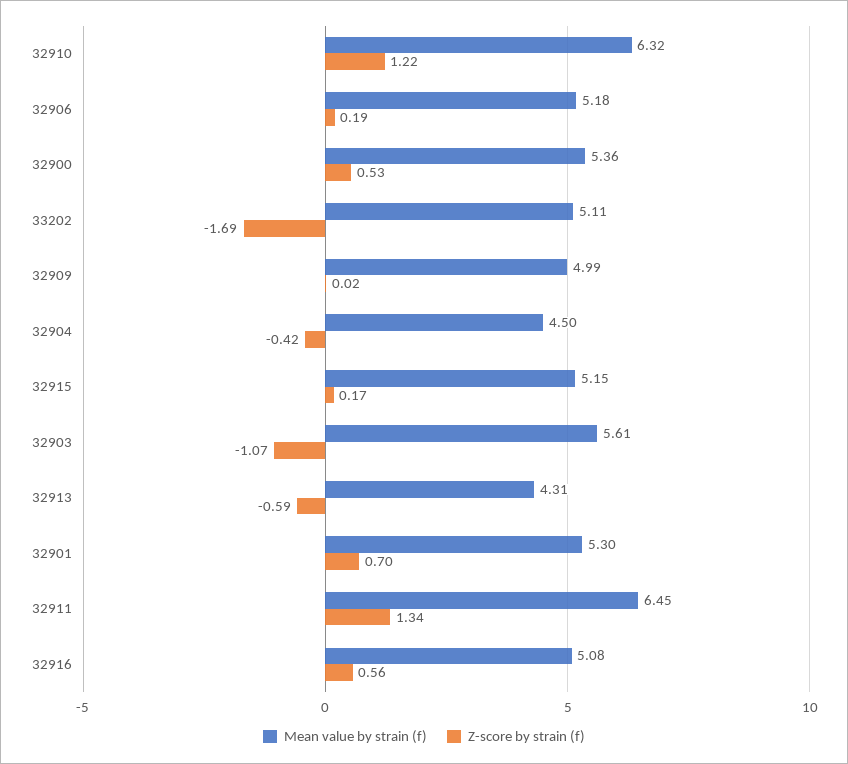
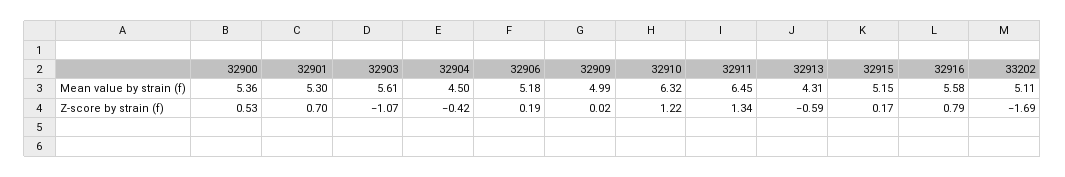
Mean value by strain (f), 32916: 5.08 -> 5.58
Z-score by strain (f), 32916: 0.56 -> 0.79

